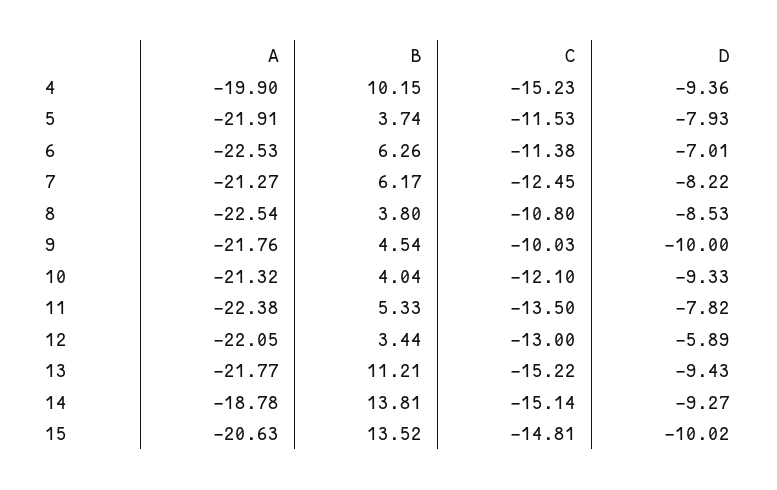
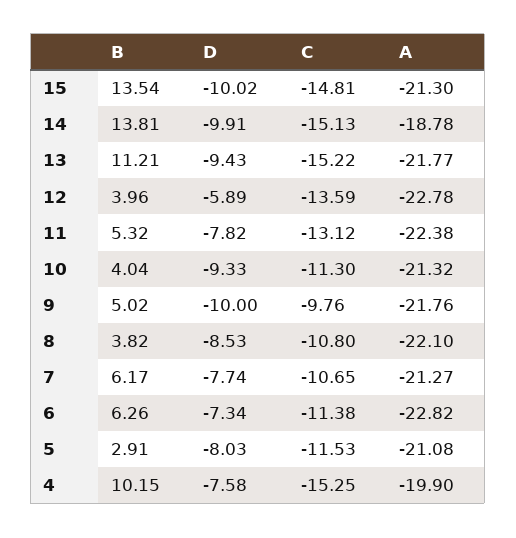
C, 4: -15.23 -> -15.25
D, 4: -9.36 -> -7.58
A, 5: -21.91 -> -21.08
B, 5: 3.74 -> 2.91
D, 5: -7.93 -> -8.03
A, 6: -22.53 -> -22.82
D, 6: -7.01 -> -7.34
C, 7: -12.45 -> -10.65
D, 7: -8.22 -> -7.74
A, 8: -22.54 -> -22.1
B, 8: 3.8 -> 3.82
B, 9: 4.54 -> 5.02
C, 9: -10.03 -> -9.76
C, 10: -12.1 -> -11.3
B, 11: 5.33 -> 5.32
C, 11: -13.5 -> -13.12
A, 12: -22.05 -> -22.78
B, 12: 3.44 -> 3.96
C, 12: -13 -> -13.59
C, 14: -15.14 -> -15.13
D, 14: -9.27 -> -9.91
A, 15: -20.63 -> -21.3
B, 15: 13.52 -> 13.54

